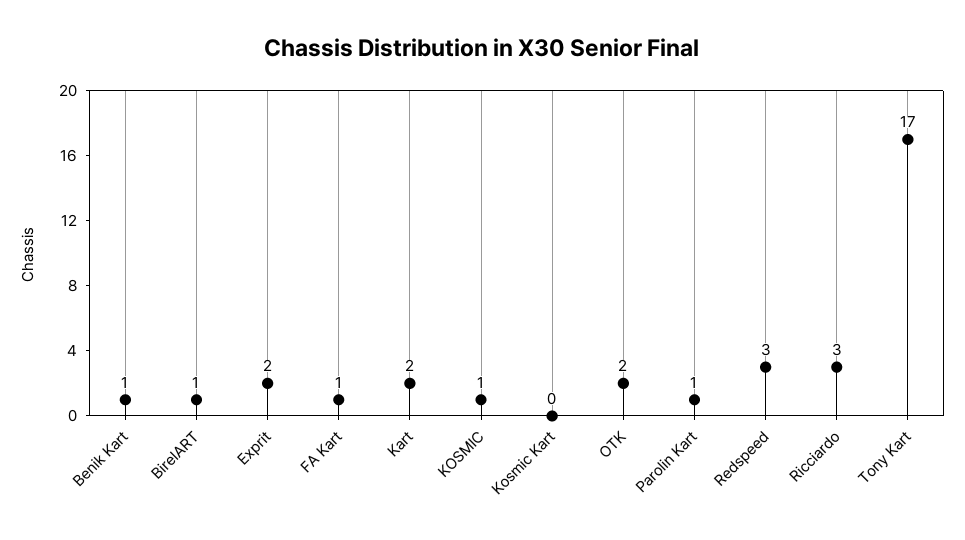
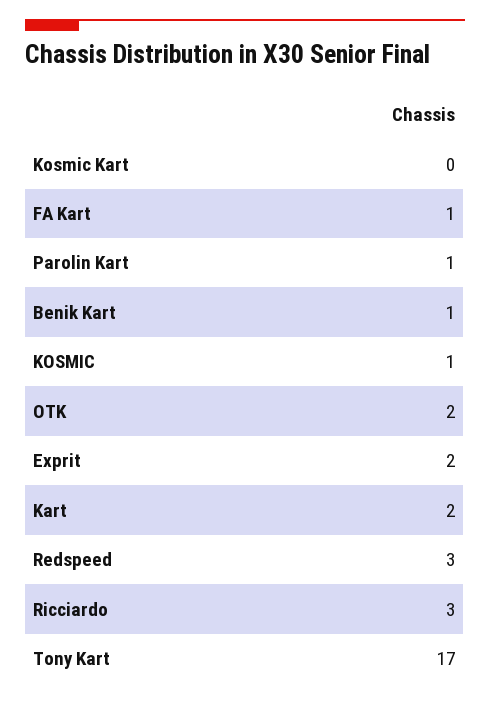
BirelART: 1 -> none

